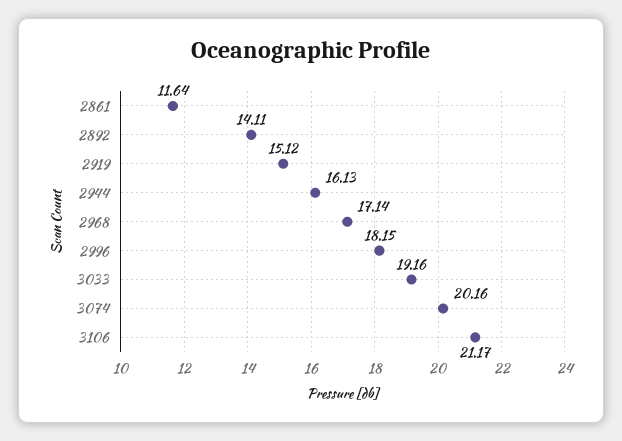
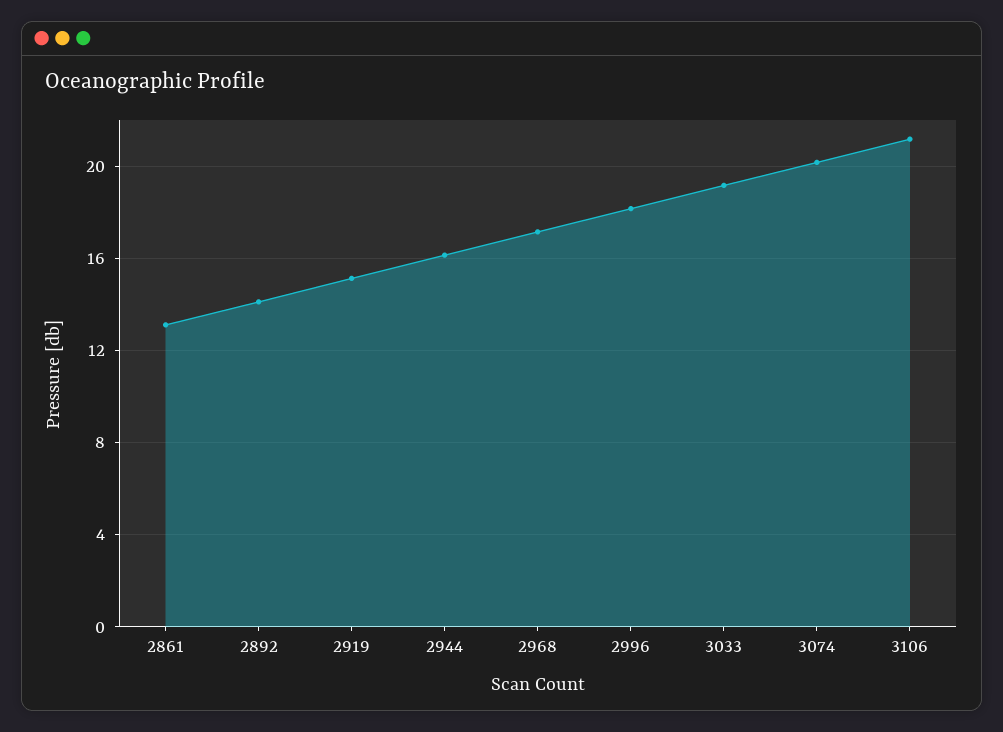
2861: 11.64 -> 13

